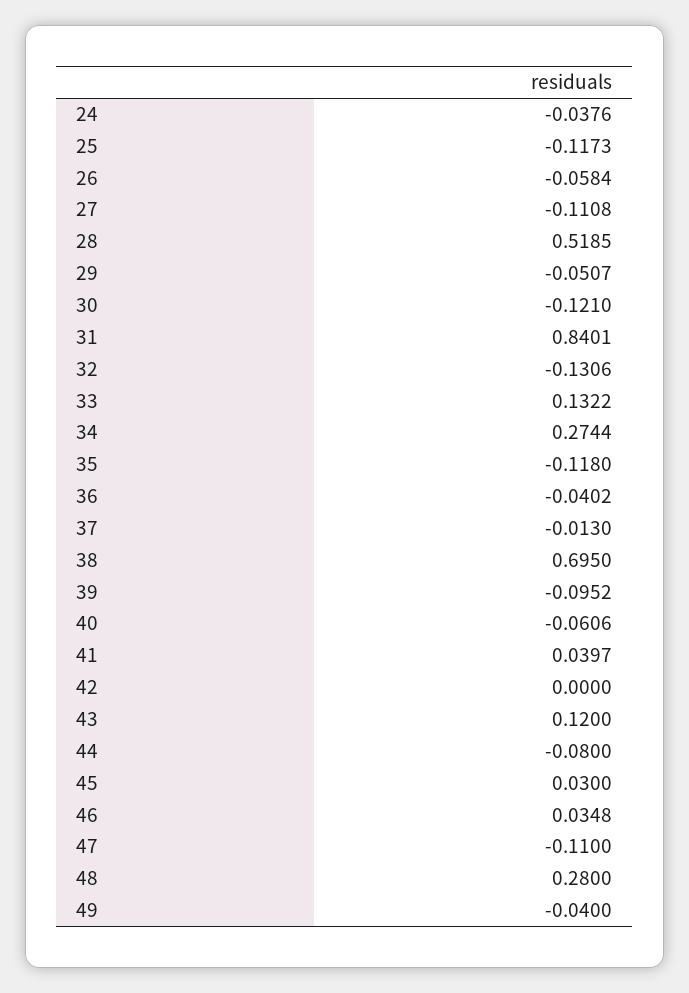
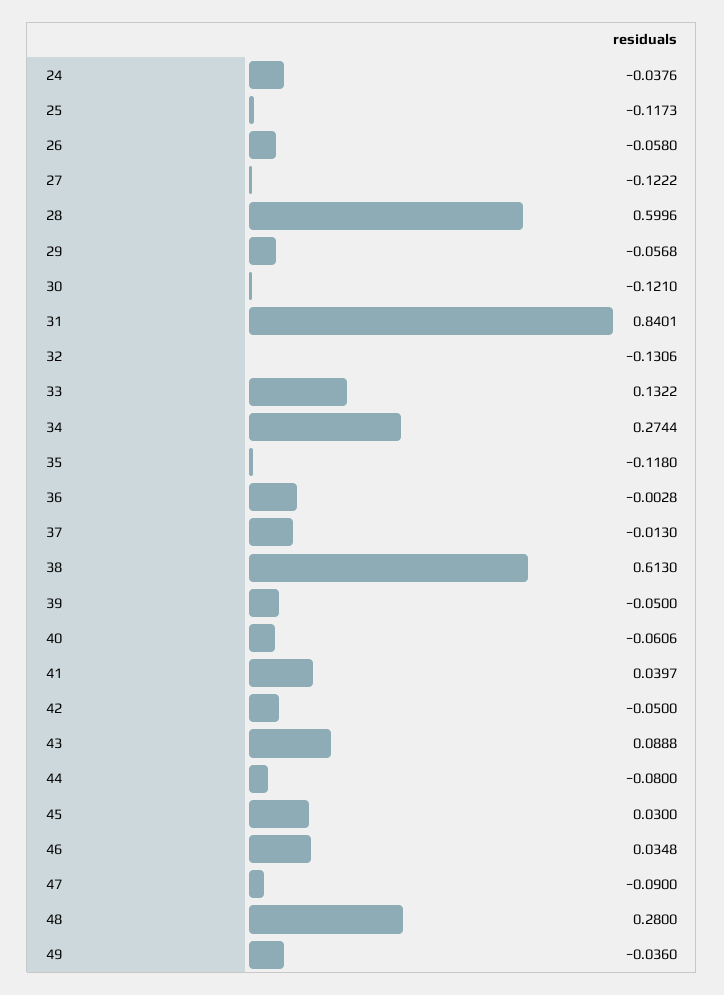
26: -0.0584 -> -0.058
27: -0.1108 -> -0.1222
28: 0.5185 -> 0.5996
29: -0.0507 -> -0.0568
36: -0.0402 -> -0.0028
38: 0.695 -> 0.613
39: -0.0952 -> -0.05
42: 0 -> -0.05
43: 0.12 -> 0.0888
47: -0.11 -> -0.09
49: -0.04 -> -0.036

